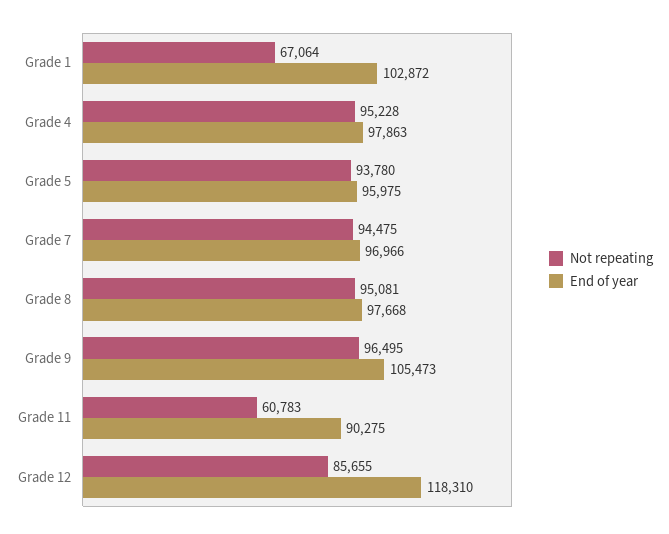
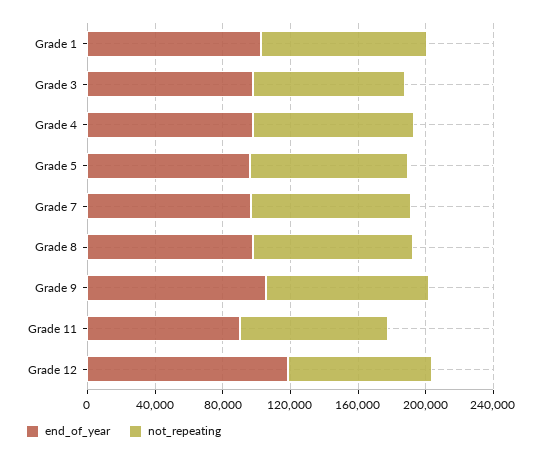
Not repeating, Grade 1: 67064 -> 100000
Not repeating, Grade 11: 60783 -> 90000
End of year, Grade 3: none -> 100000
Not repeating, Grade 3: none -> 90000

